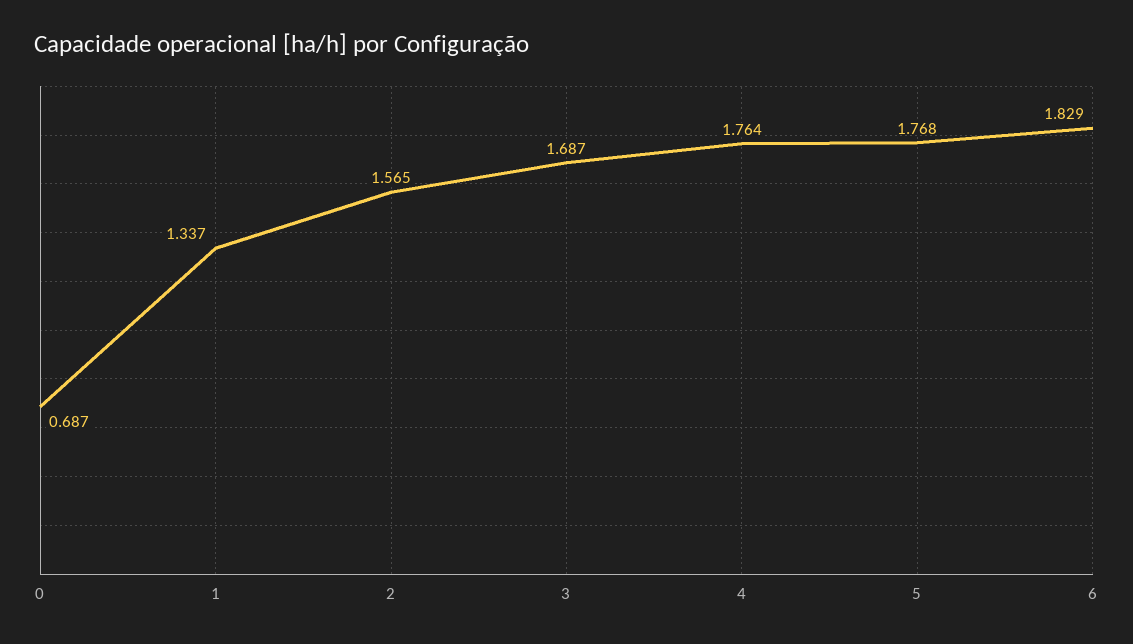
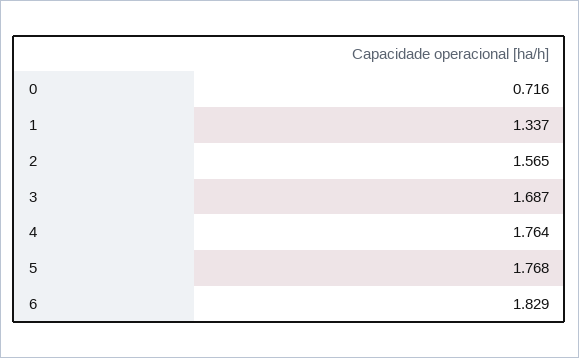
0: 0.687 -> 0.716

